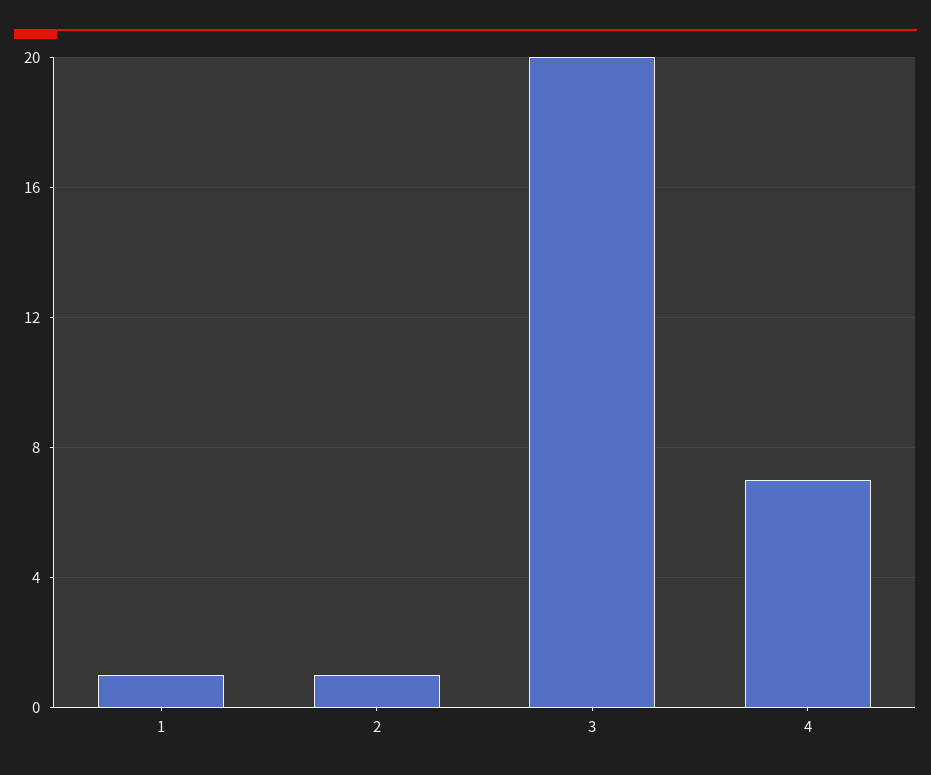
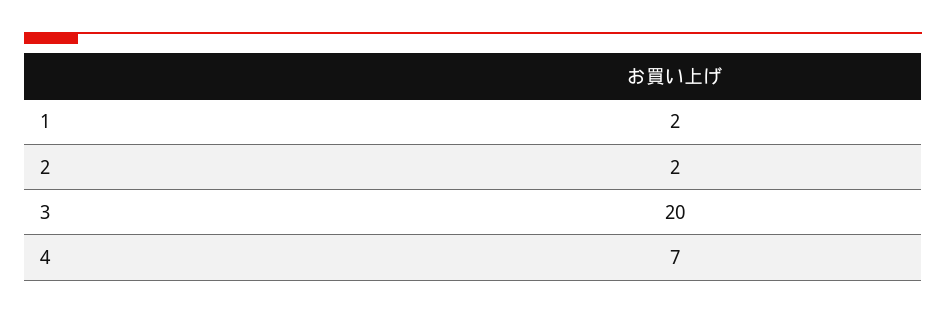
1: 1 -> 2
2: 1 -> 2

